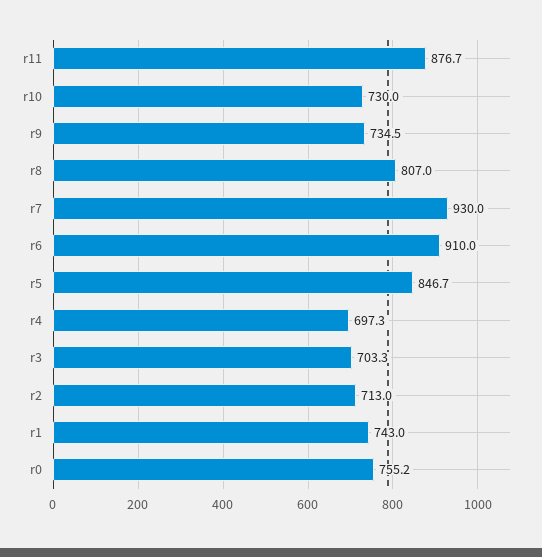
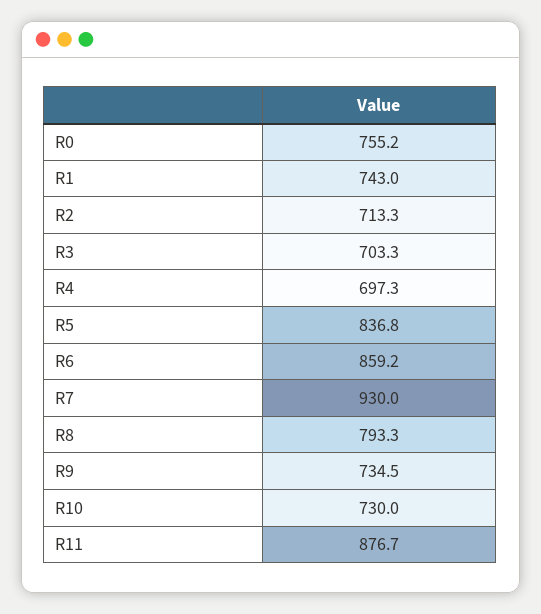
r8: 807 -> 793.3
r6: 910 -> 859.2
r5: 846.7 -> 836.8
r2: 713 -> 713.3

